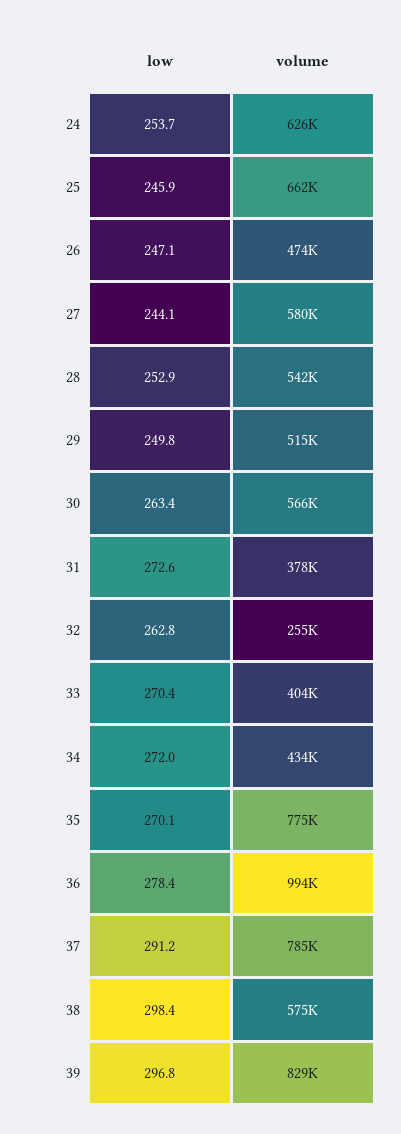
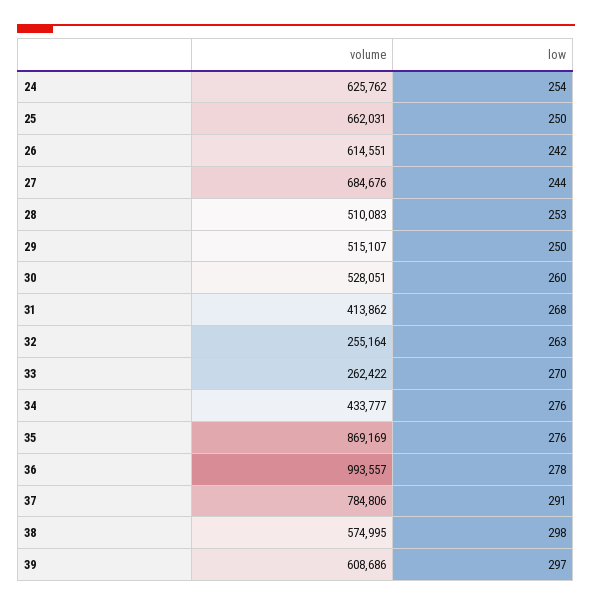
low, 25: 245.9 -> 250
low, 26: 247.1 -> 242
volume, 26: 474000 -> 614551
volume, 27: 580000 -> 684676
volume, 28: 542000 -> 510083
low, 30: 263.4 -> 260
volume, 30: 566000 -> 528051
low, 31: 272.6 -> 268
volume, 31: 378000 -> 413862
volume, 33: 404000 -> 262422
low, 34: 272 -> 276
low, 35: 270.1 -> 276
volume, 35: 775000 -> 869169
volume, 39: 829000 -> 608686

